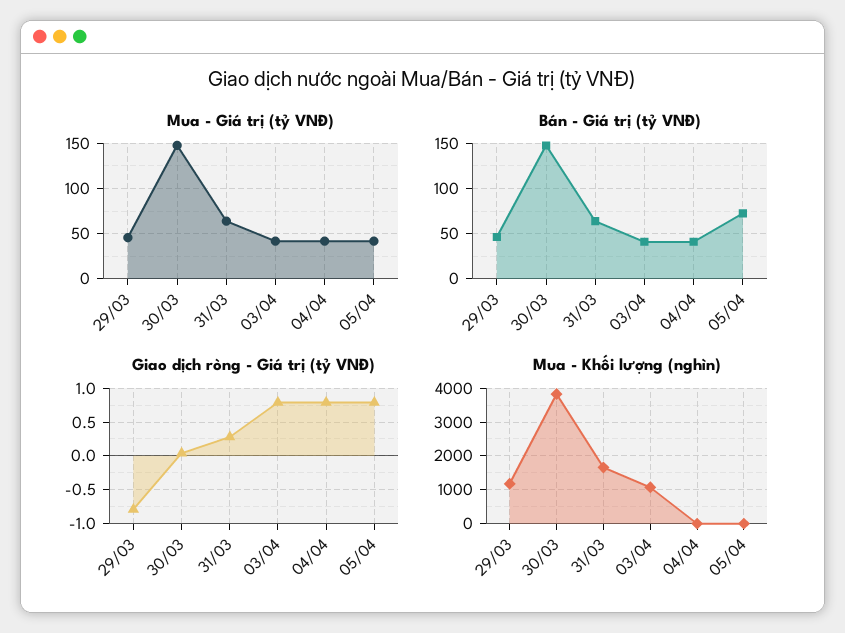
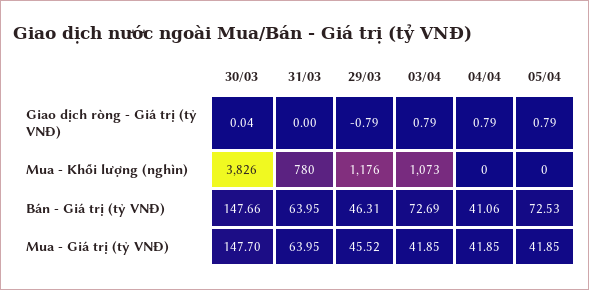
Bán - Giá trị (tỷ VNĐ), 03/04: 40 -> 72.69
Giao dịch ròng - Giá trị (tỷ VNĐ), 31/03: 0.3 -> 0
Mua - Khối lượng (nghìn), 31/03: 1600 -> 780

